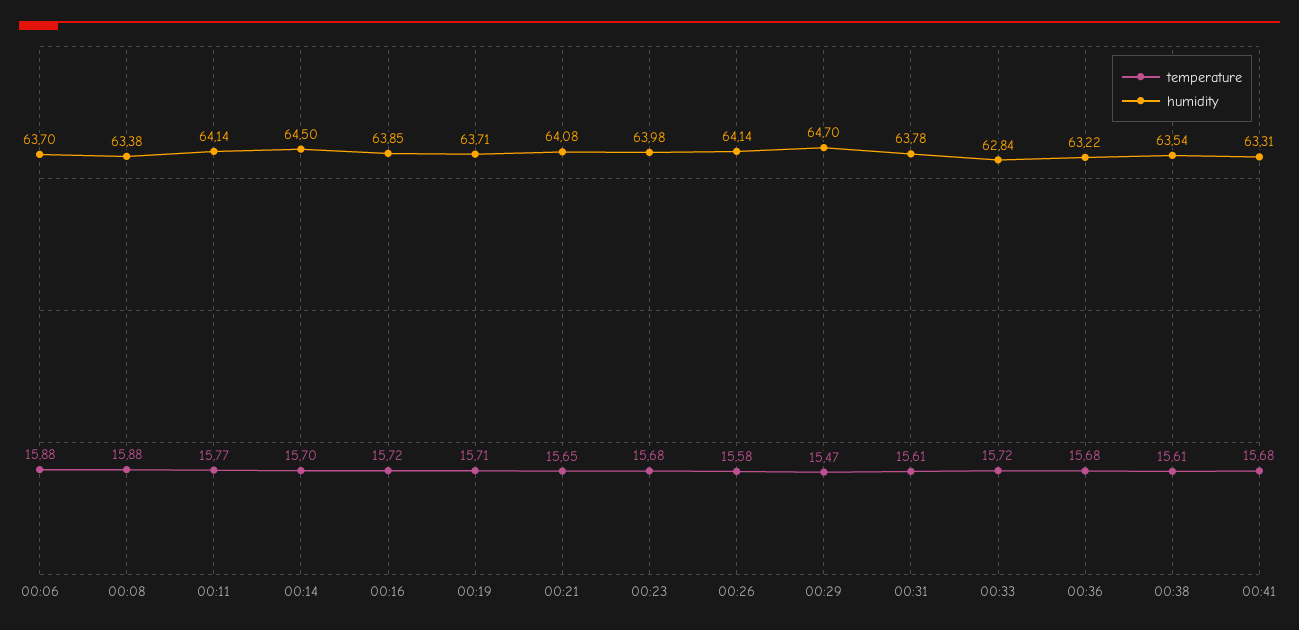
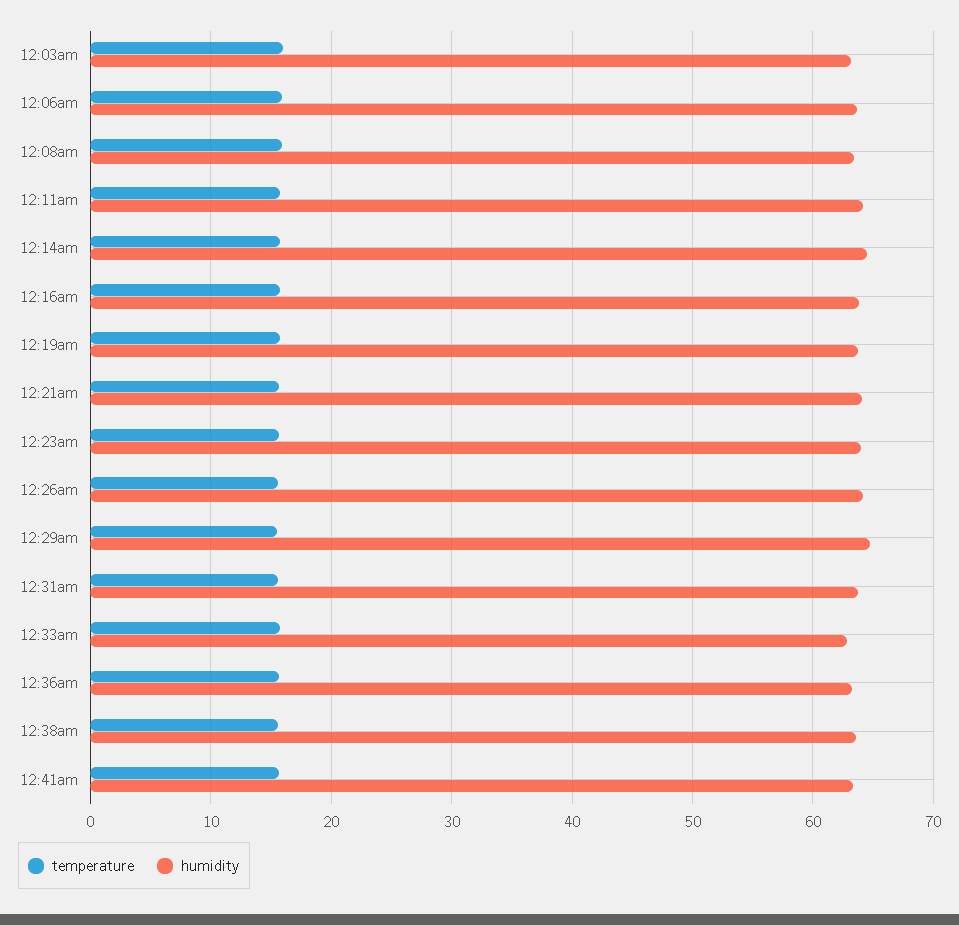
temperature, 12:03am: none -> 16
humidity, 12:03am: none -> 63

